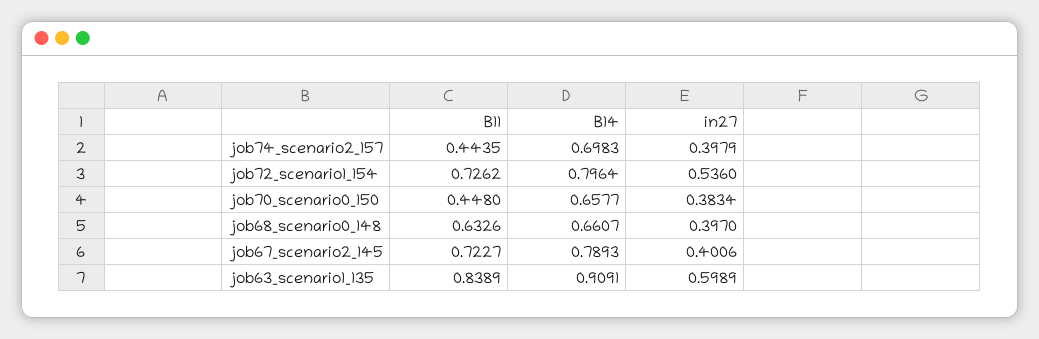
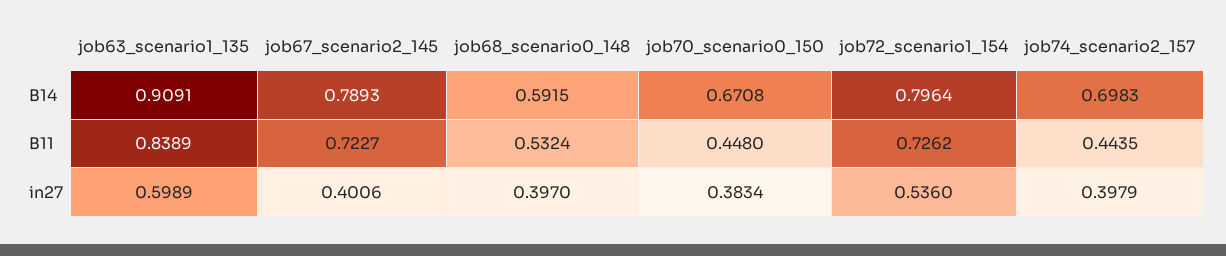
B14, job70_scenario0_150: 0.6577 -> 0.6708
B11, job68_scenario0_148: 0.6326 -> 0.5324
B14, job68_scenario0_148: 0.6607 -> 0.5915

